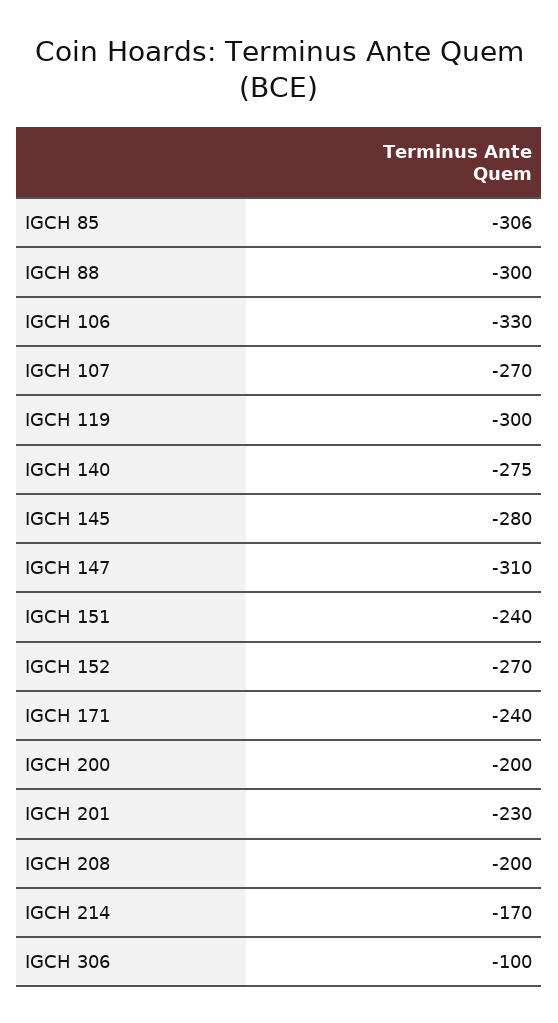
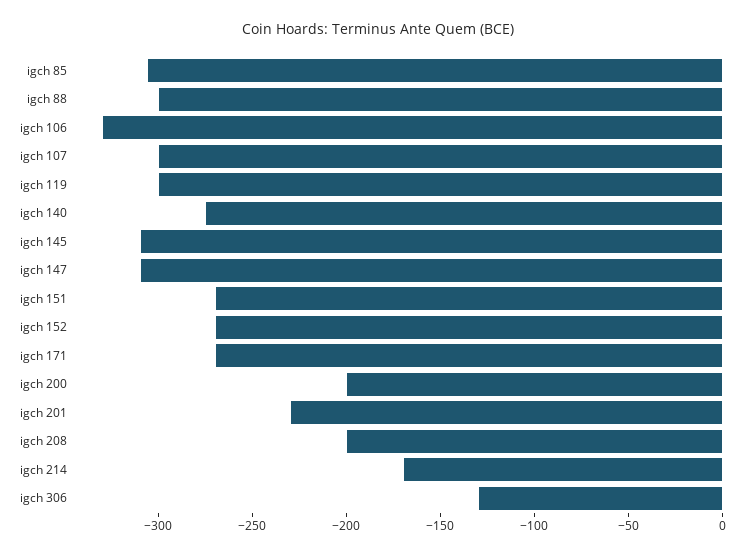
IGCH 107: -270 -> -300
IGCH 145: -280 -> -310
IGCH 151: -240 -> -270
IGCH 171: -240 -> -270
IGCH 306: -100 -> -130

